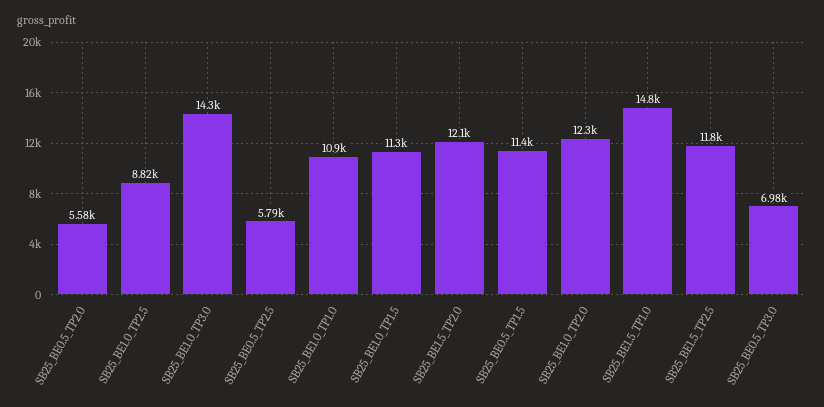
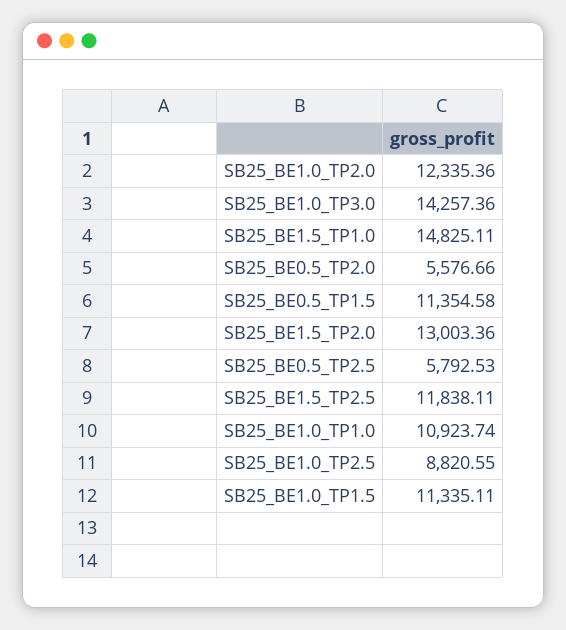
SB25_BE1.5_TP2.0: 12100 -> 13003.36
SB25_BE0.5_TP3.0: 6980 -> none

